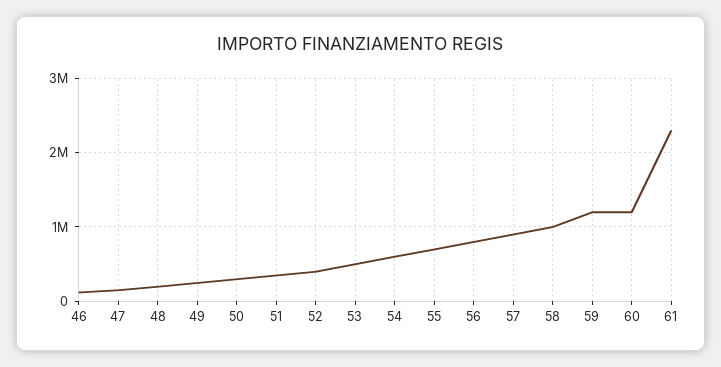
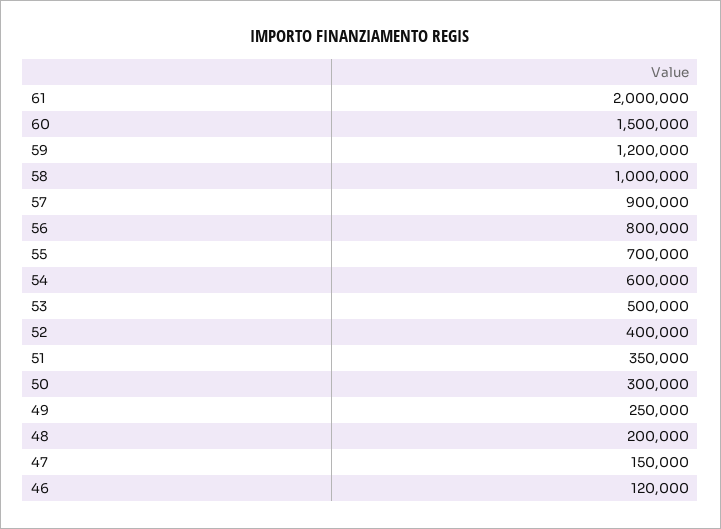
60: 1200000 -> 1500000
61: 2300000 -> 2000000

